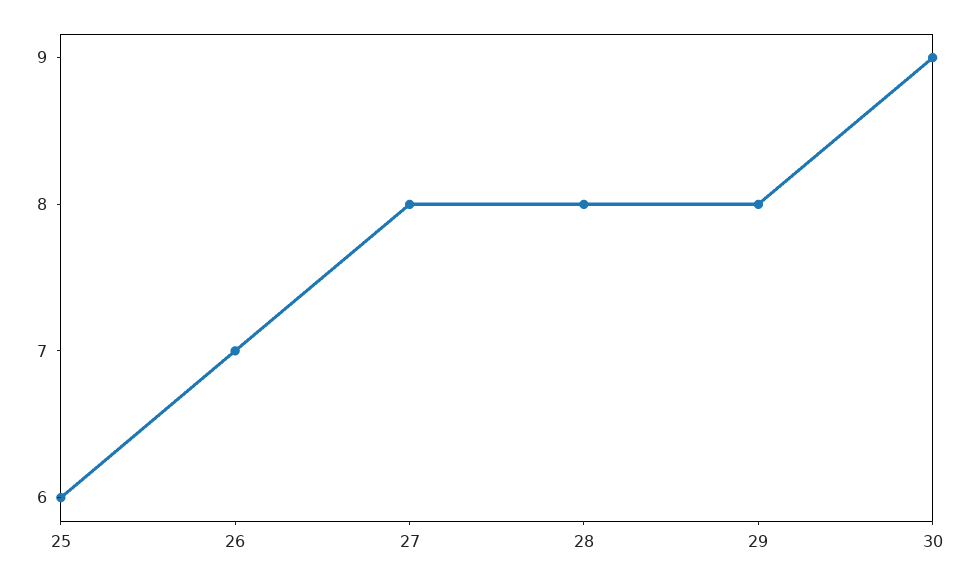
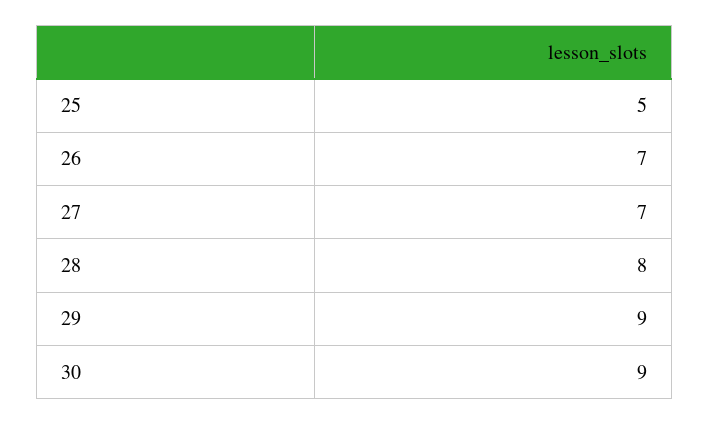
25: 6 -> 5
27: 8 -> 7
29: 8 -> 9

